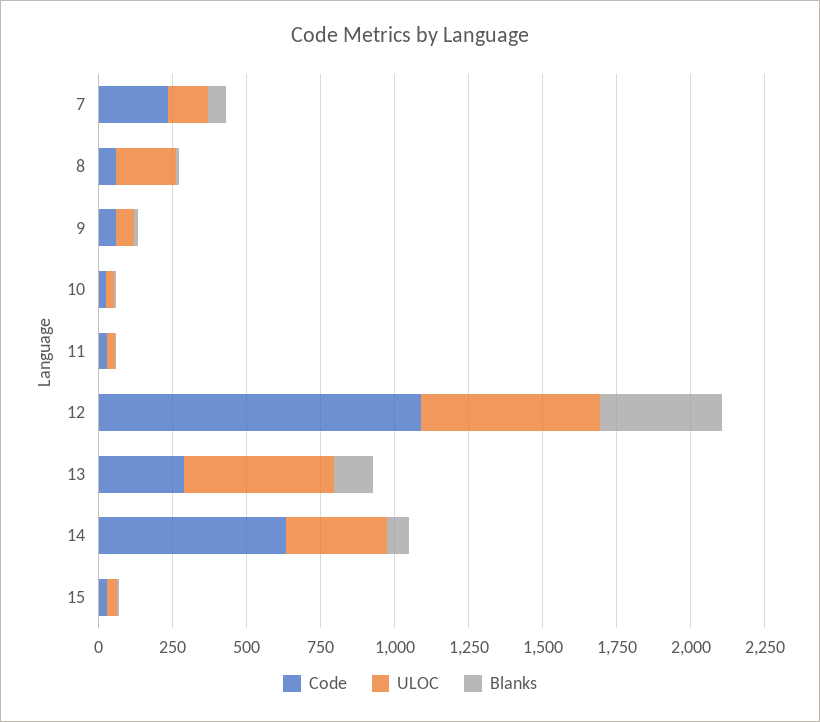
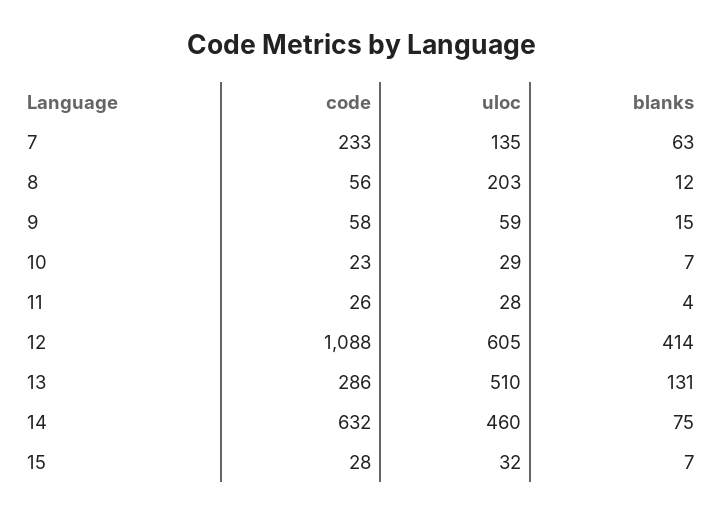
ULOC, 14: 350 -> 460

